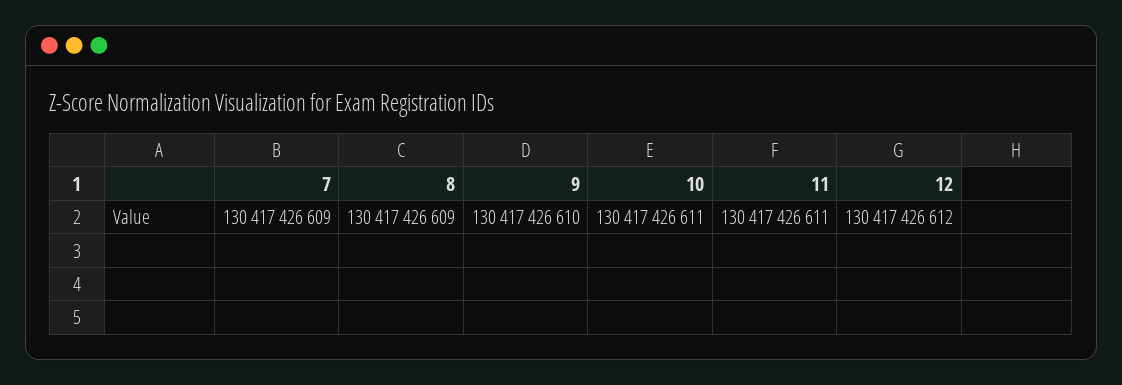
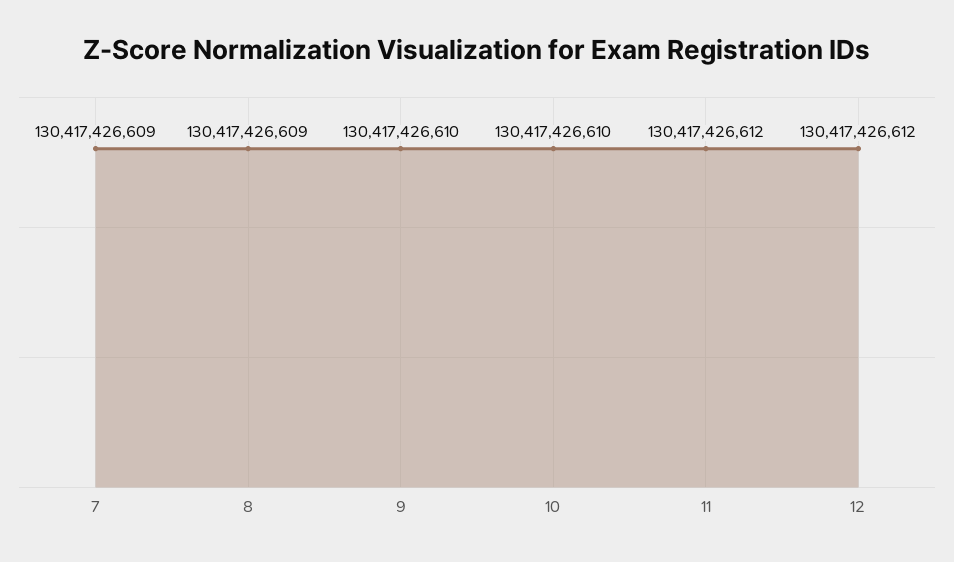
10: 130417426611 -> 130417426610
11: 130417426611 -> 130417426612

